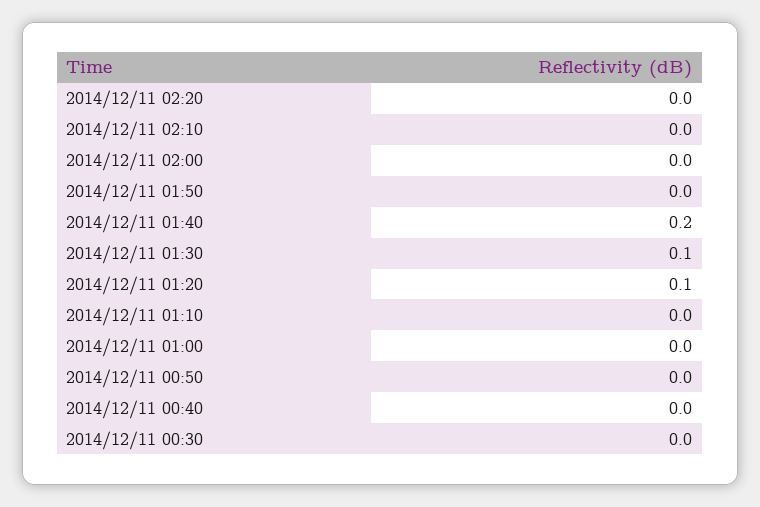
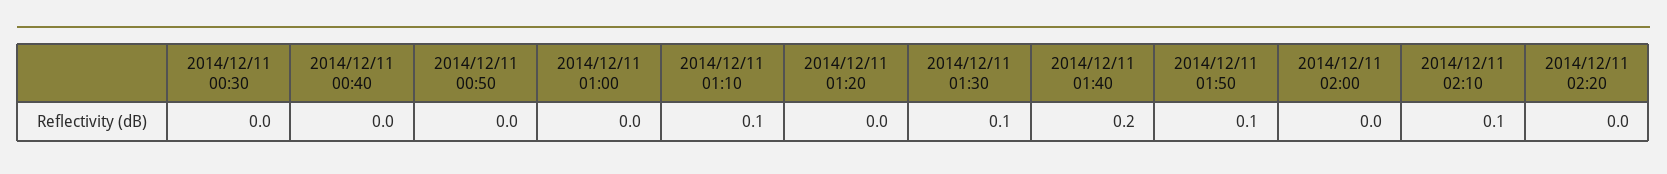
2014/12/11 02:10: 0 -> 0.1
2014/12/11 01:50: 0 -> 0.1
2014/12/11 01:20: 0.1 -> 0
2014/12/11 01:10: 0 -> 0.1

